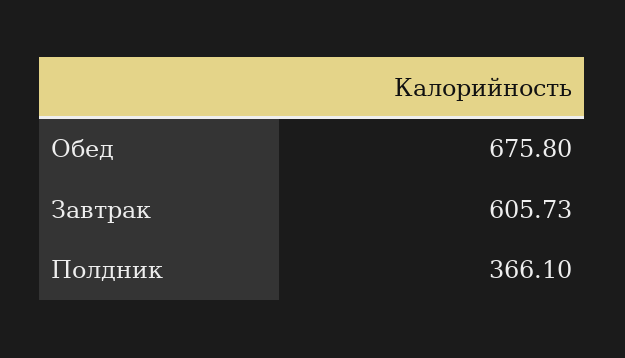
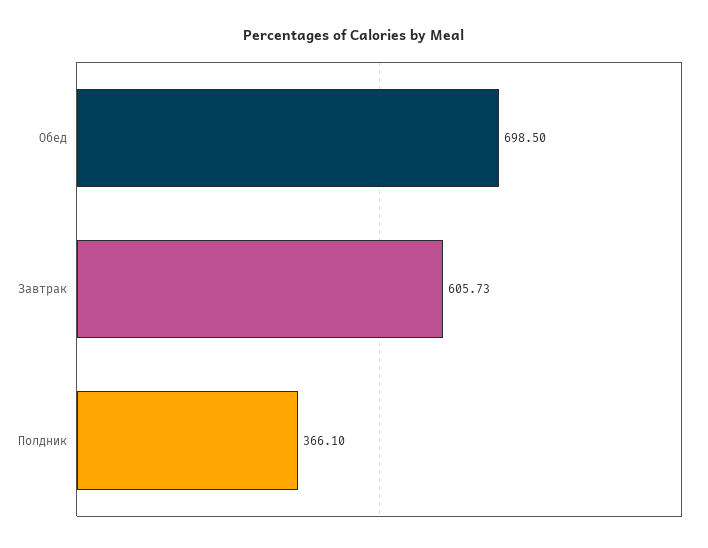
Обед: 675.8 -> 698.5

